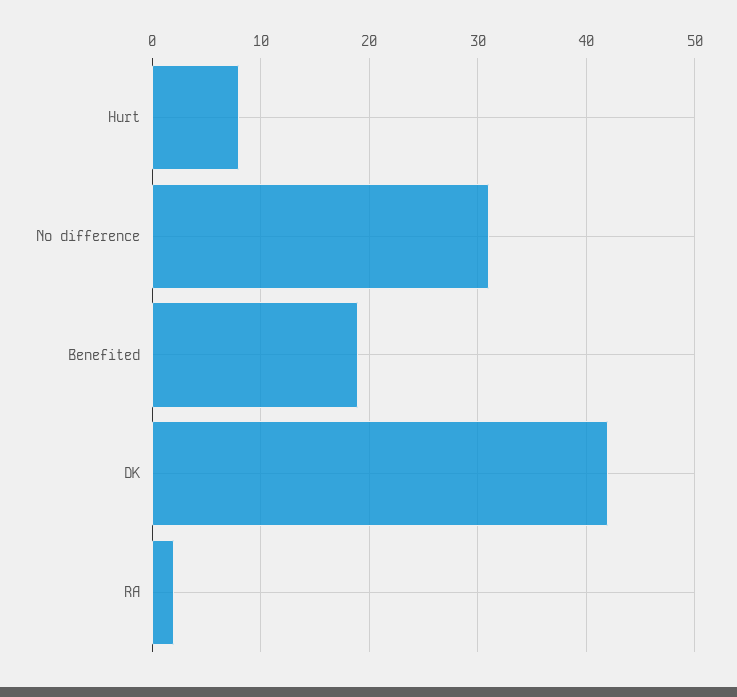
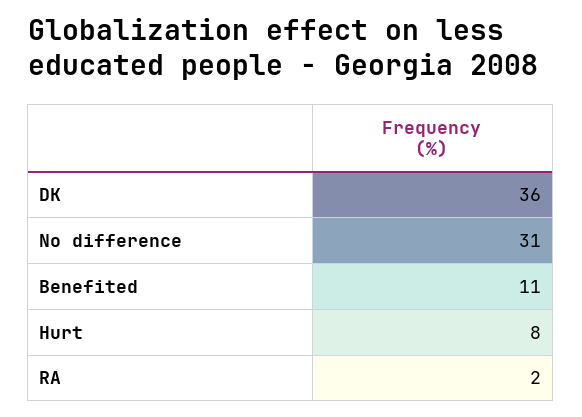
Benefited: 19 -> 11
DK: 42 -> 36

